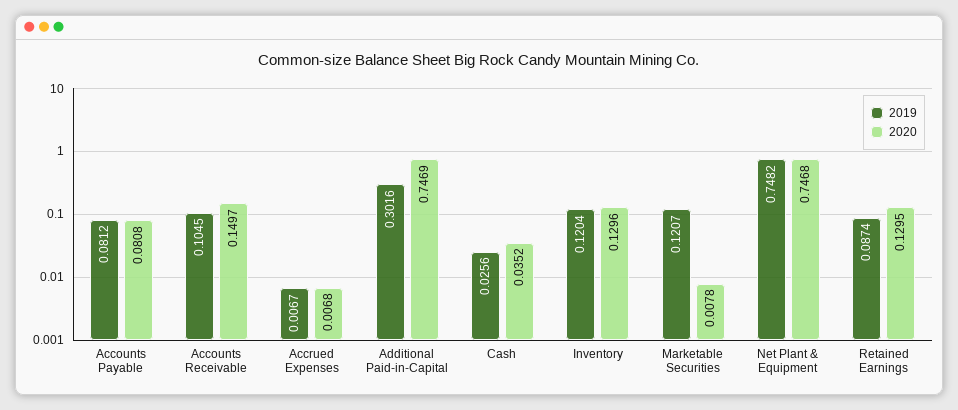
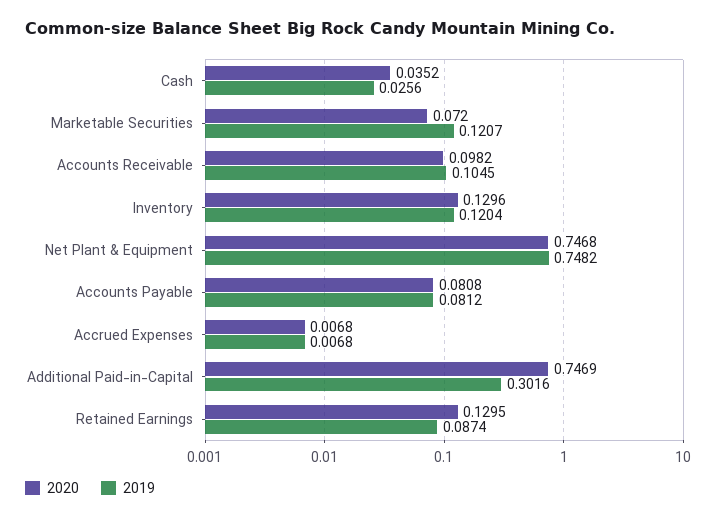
2020, Accounts Receivable: 0.1497 -> 0.0982
2019, Accrued Expenses: 0.0067 -> 0.0068
2020, Marketable Securities: 0.0078 -> 0.072

